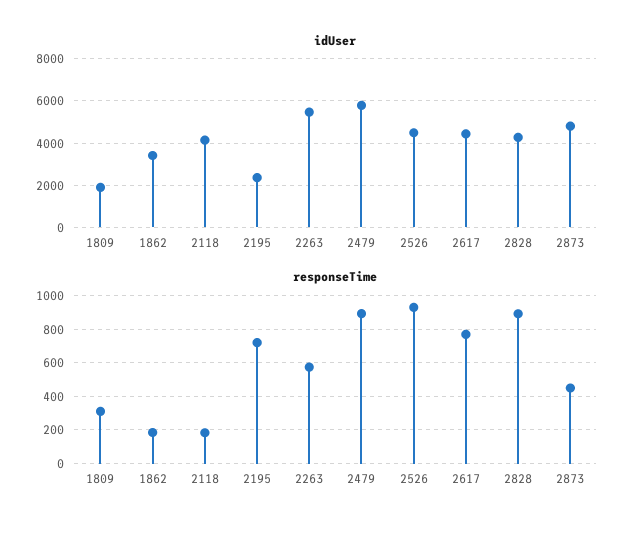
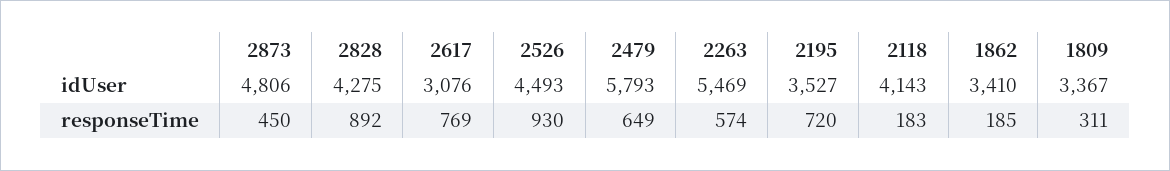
idUser, 1809: 2000 -> 3367
idUser, 2195: 2500 -> 3527
idUser, 2617: 4500 -> 3076
responseTime, 2479: 900 -> 649

